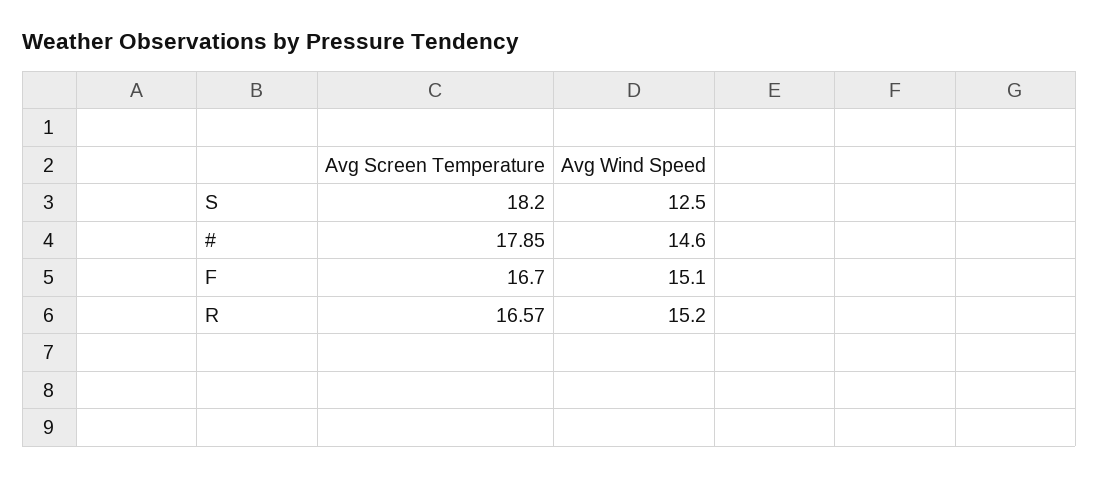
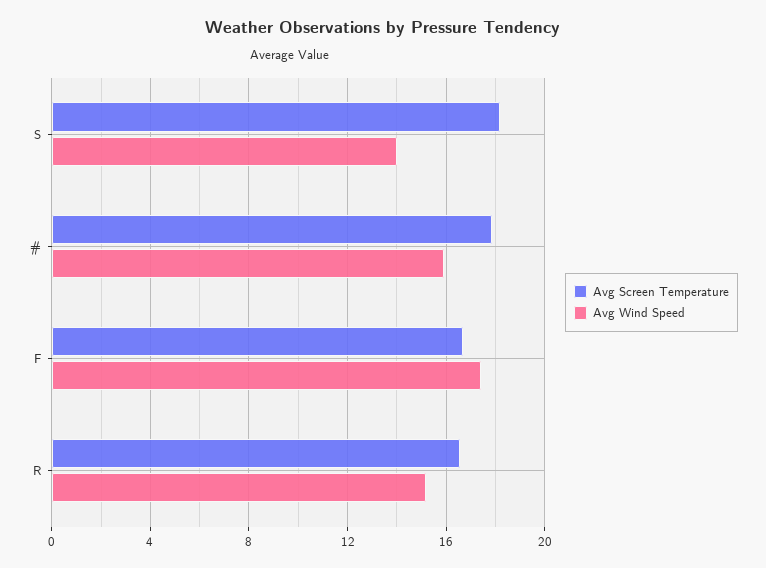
Avg Wind Speed, S: 12.5 -> 14
Avg Wind Speed, #: 14.6 -> 16
Avg Wind Speed, F: 15.1 -> 17.5

